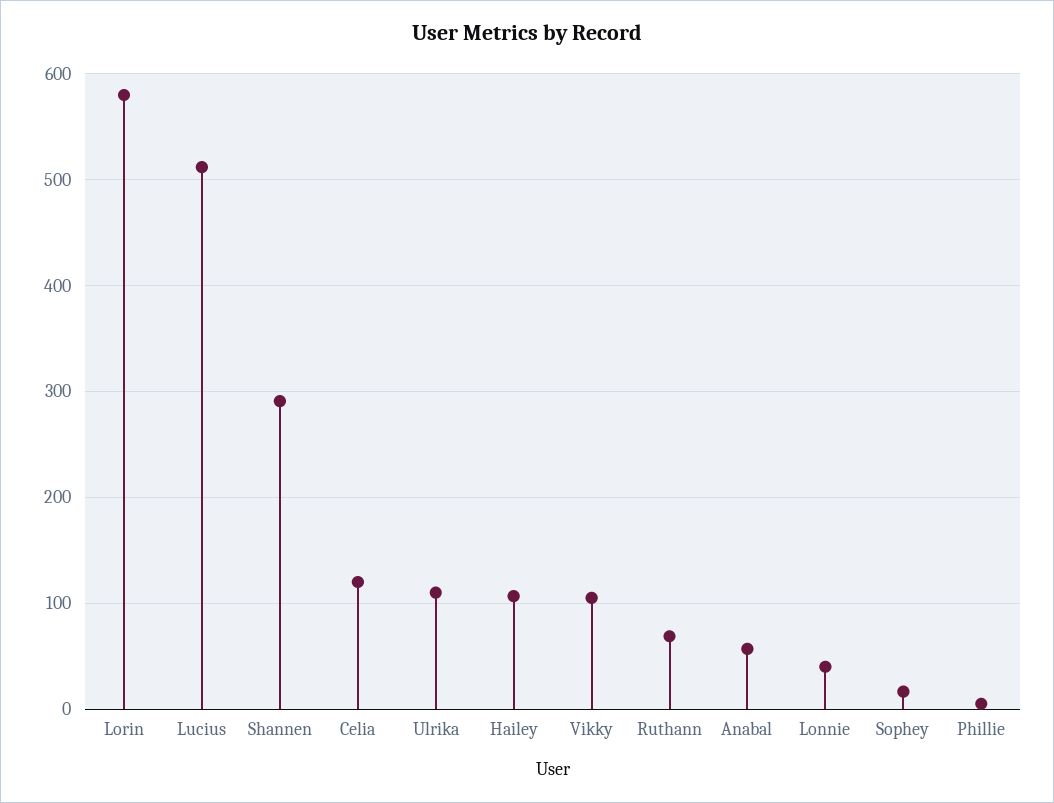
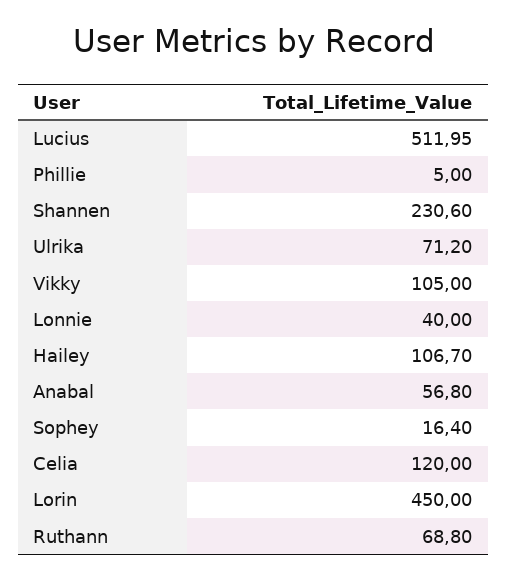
Lorin: 580 -> 450
Shannen: 290 -> 230.6
Ulrika: 110 -> 71.2

